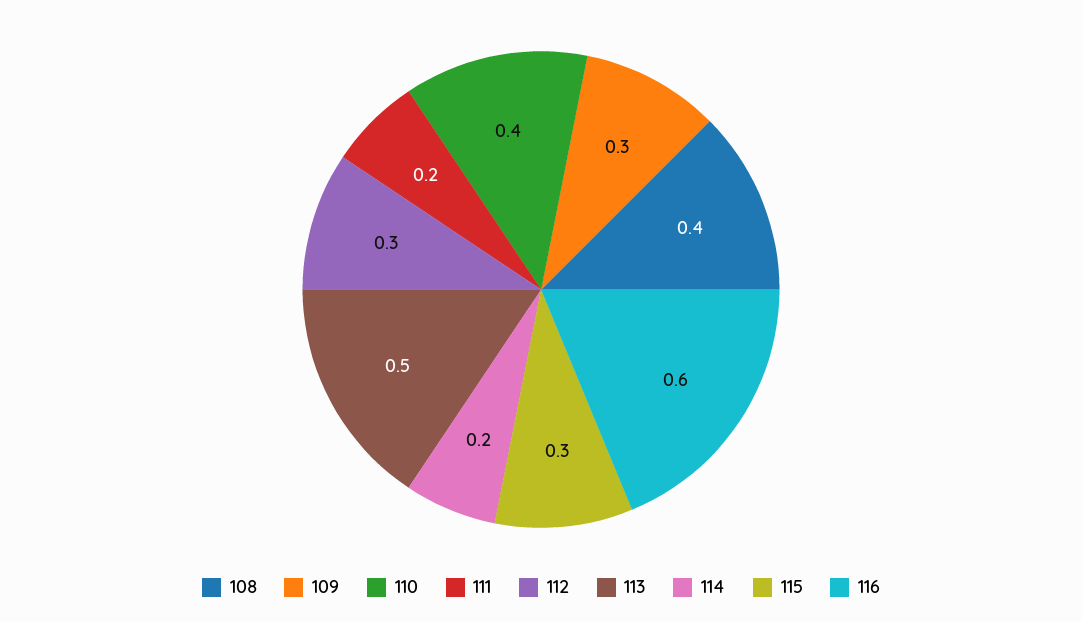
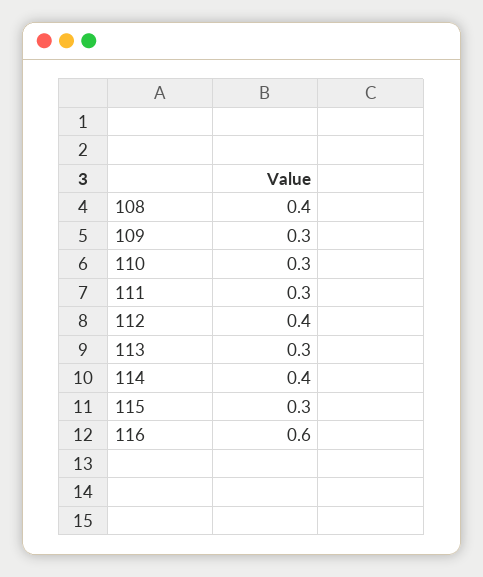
110: 0.4 -> 0.3
111: 0.2 -> 0.3
112: 0.3 -> 0.4
113: 0.5 -> 0.3
114: 0.2 -> 0.4

